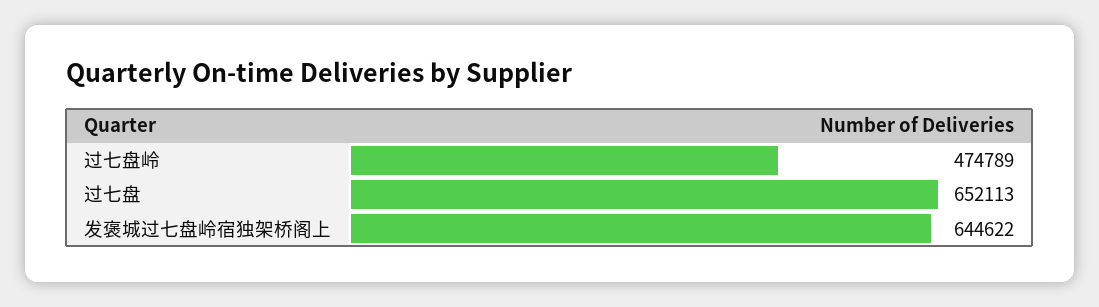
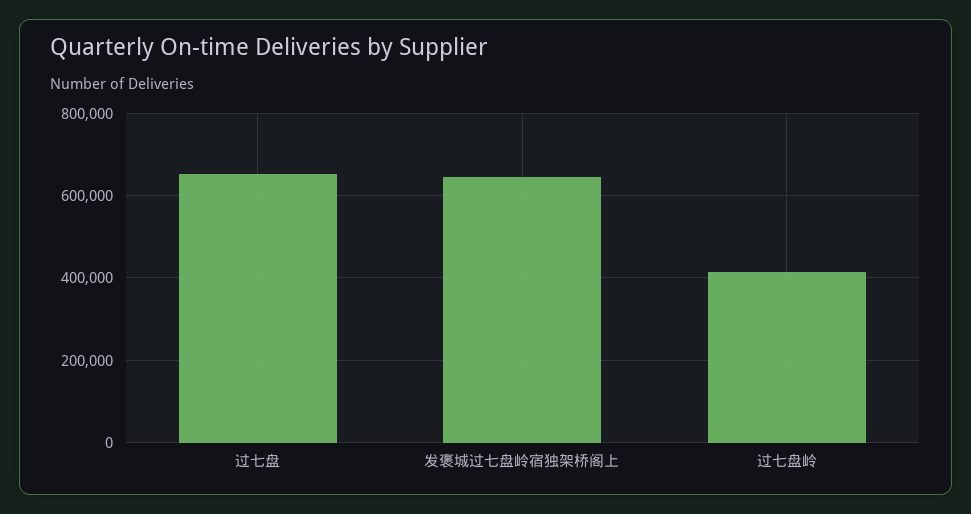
过七盘岭: 474789 -> 420000

